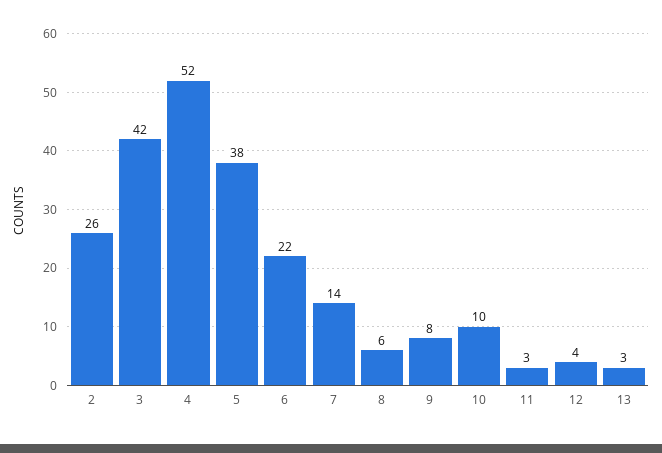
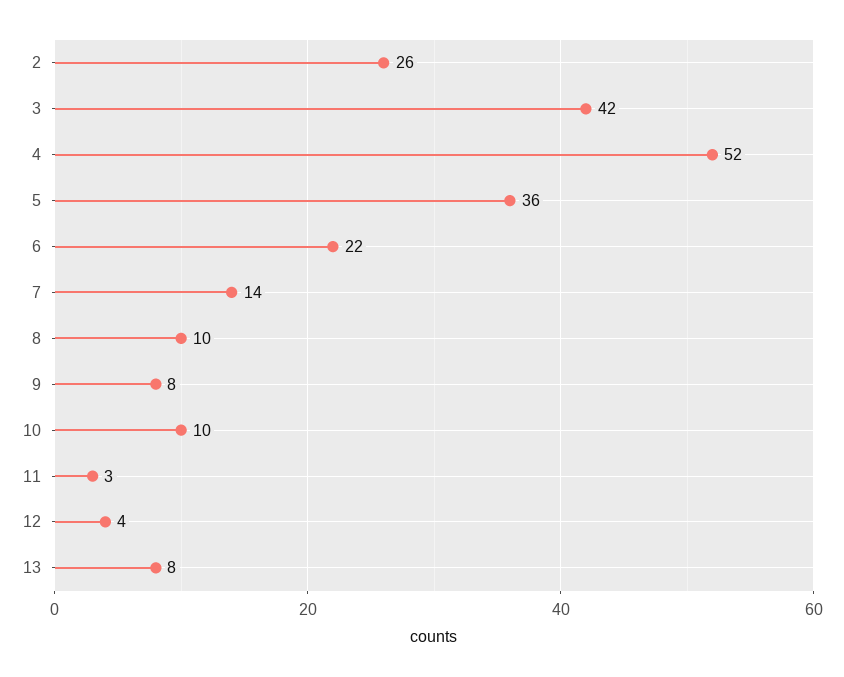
5: 38 -> 36
8: 6 -> 10
13: 3 -> 8

